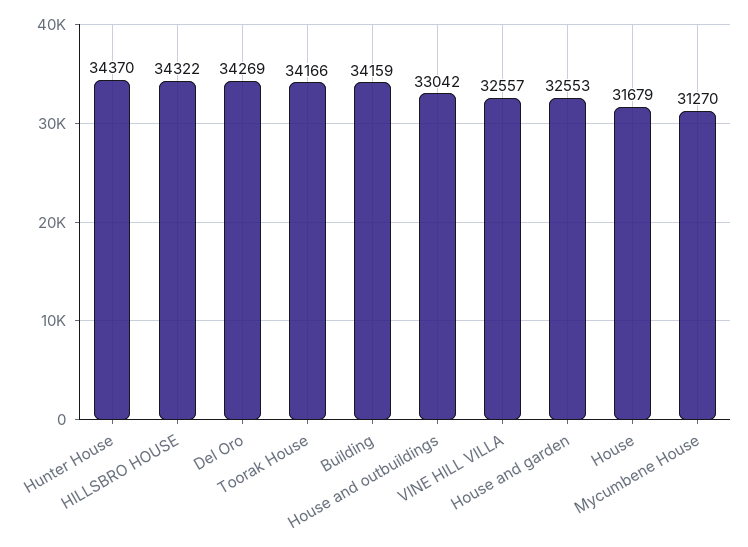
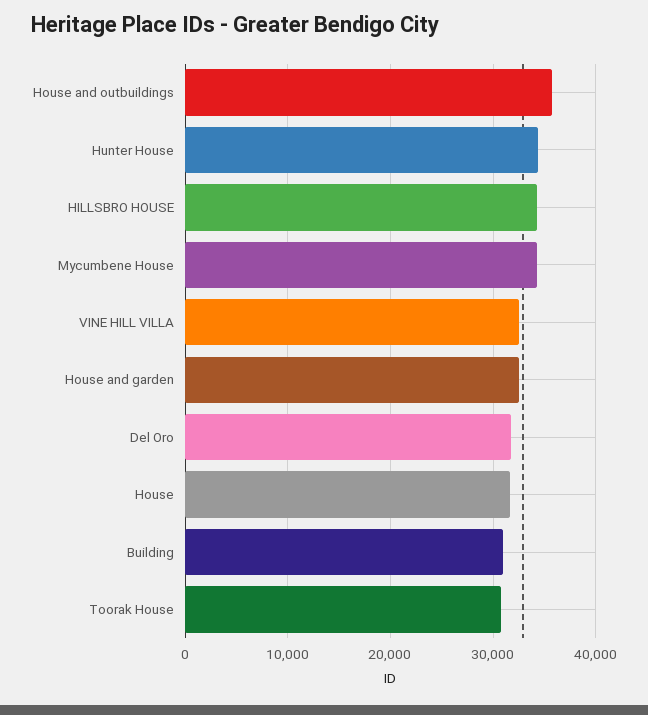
Del Oro: 34269 -> 32000
Toorak House: 34166 -> 31000
Building: 34159 -> 31000
House and outbuildings: 33042 -> 36000
Mycumbene House: 31270 -> 34000

